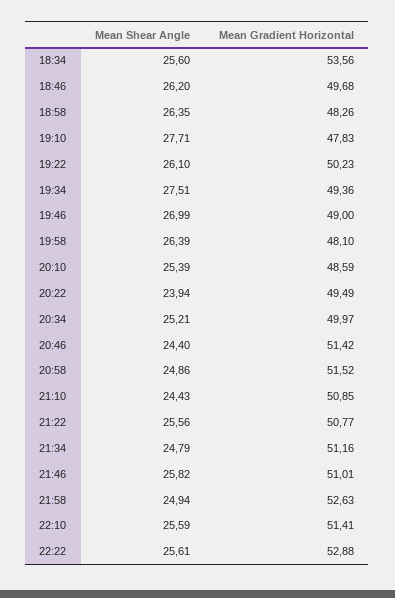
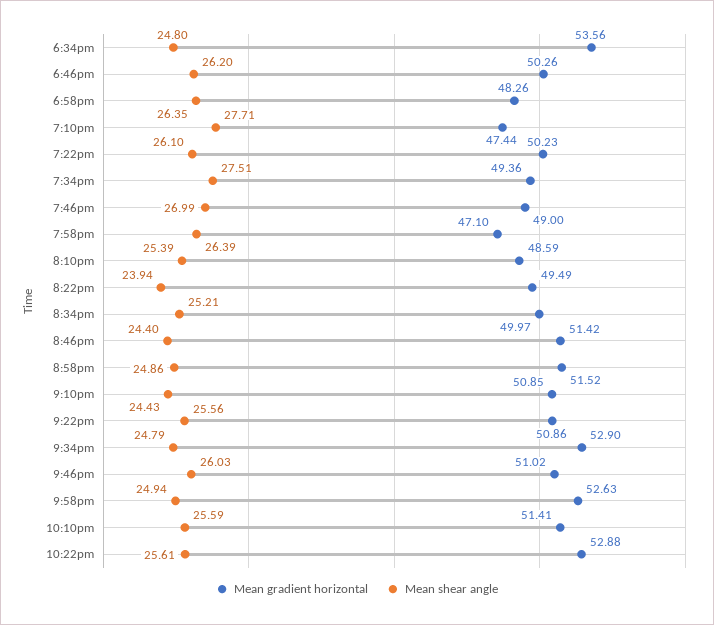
Mean Shear Angle, 18:34: 25.6 -> 24.8
Mean Gradient Horizontal, 18:46: 49.68 -> 50.26
Mean Gradient Horizontal, 19:10: 47.83 -> 47.44
Mean Gradient Horizontal, 19:58: 48.1 -> 47.1
Mean Gradient Horizontal, 21:22: 50.77 -> 50.86
Mean Gradient Horizontal, 21:34: 51.16 -> 52.9
Mean Shear Angle, 21:46: 25.82 -> 26.03
Mean Gradient Horizontal, 21:46: 51.01 -> 51.02

